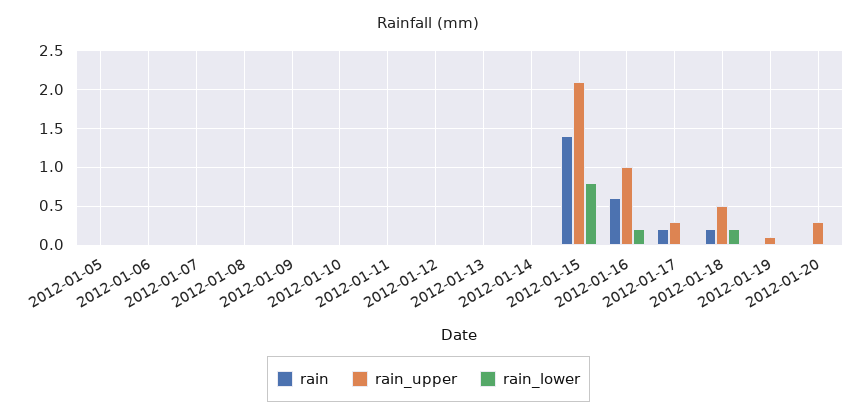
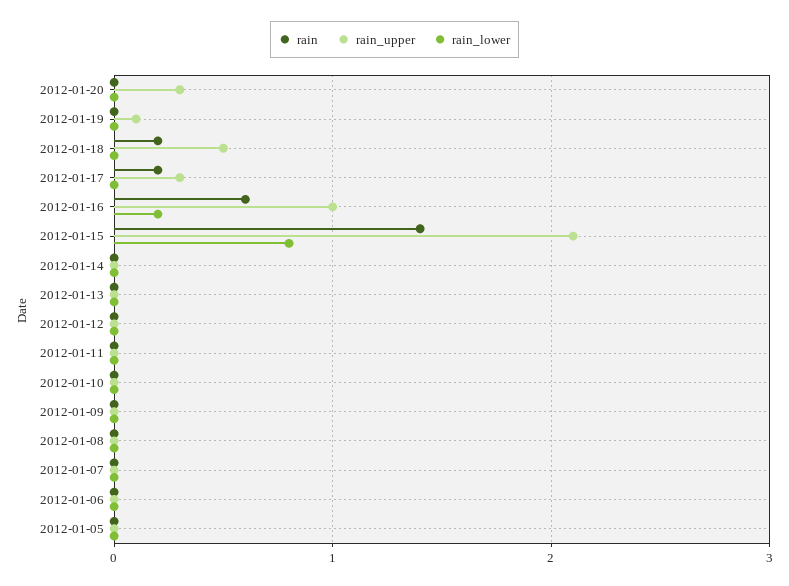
rain_lower, 2012-01-18: 0.2 -> 0

